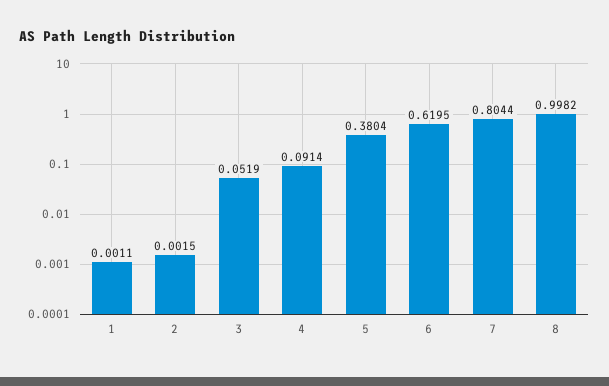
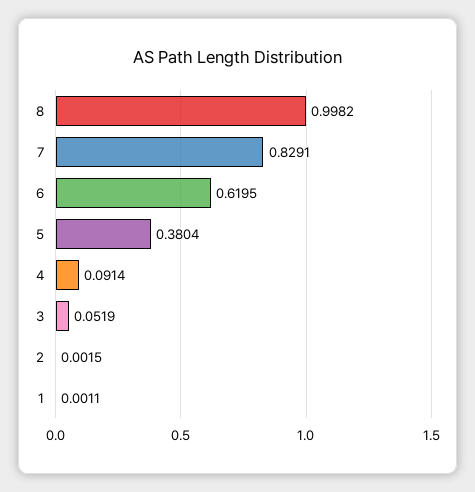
7: 0.8044 -> 0.8291

